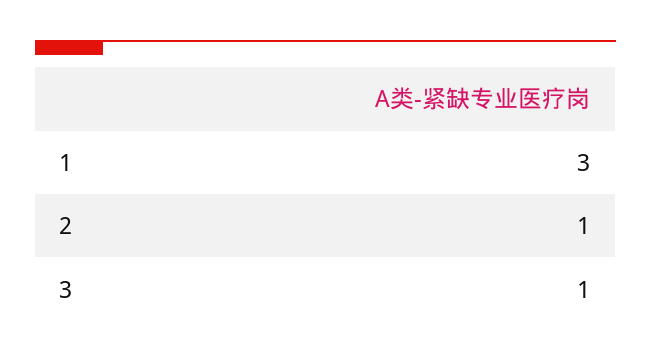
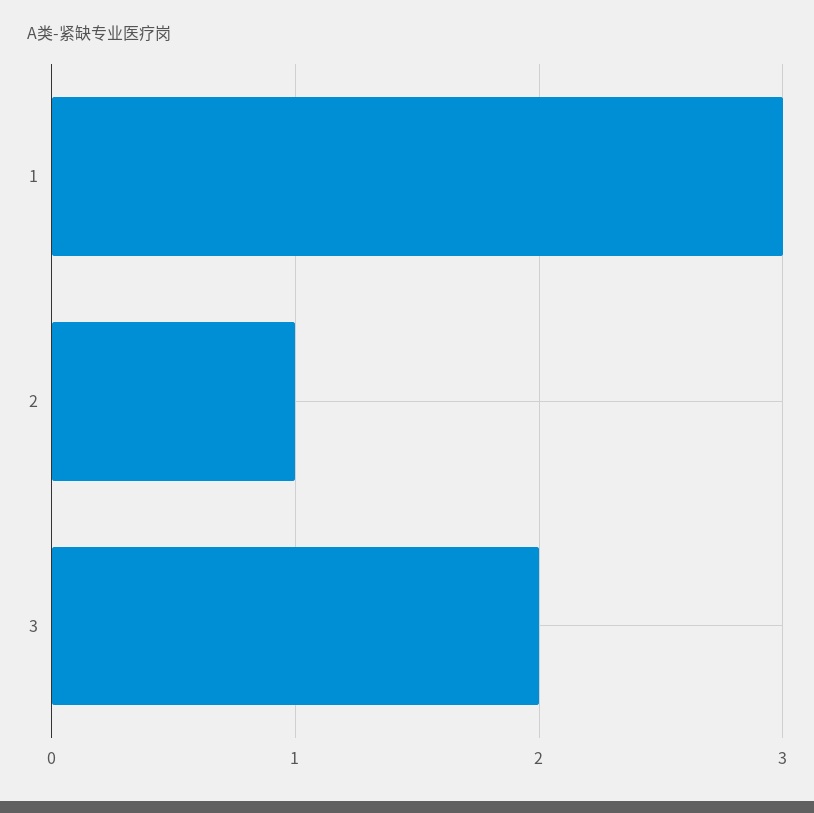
3: 1 -> 2

